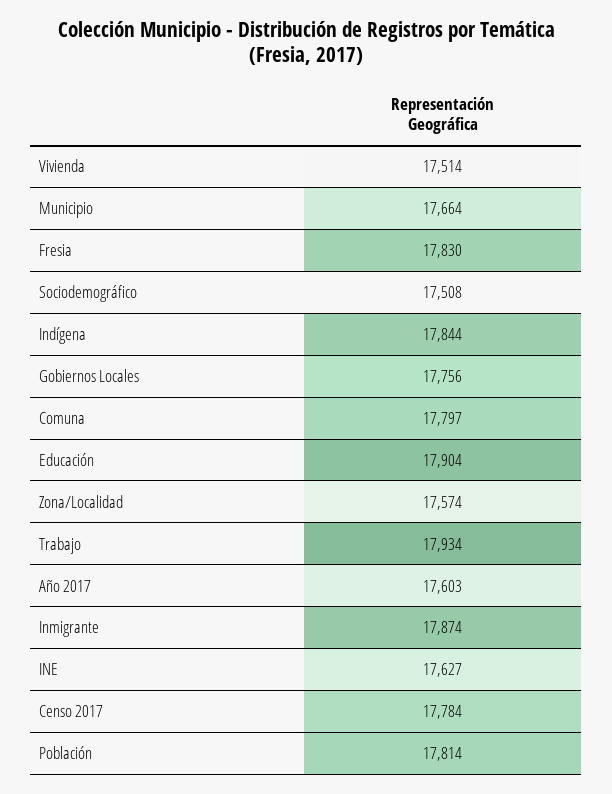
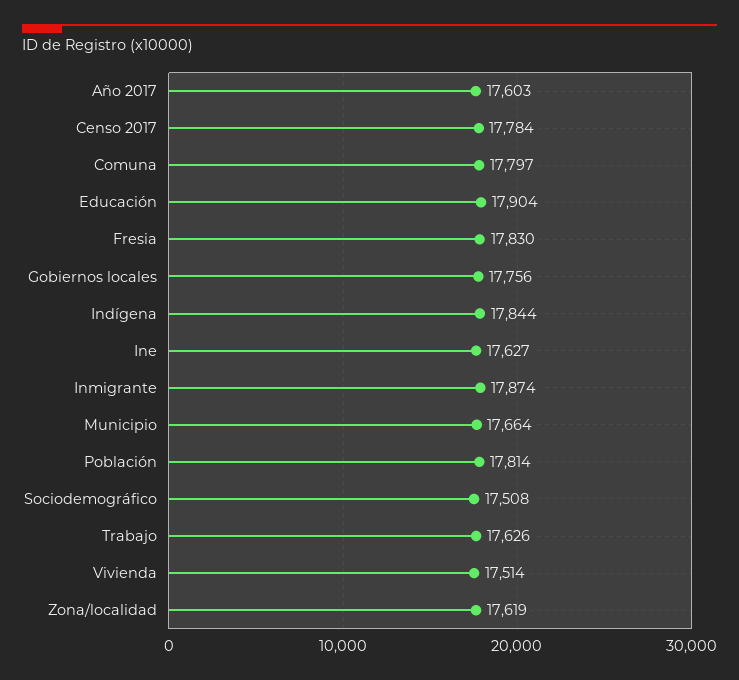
Zona/Localidad: 17574 -> 17619
Trabajo: 17934 -> 17626

